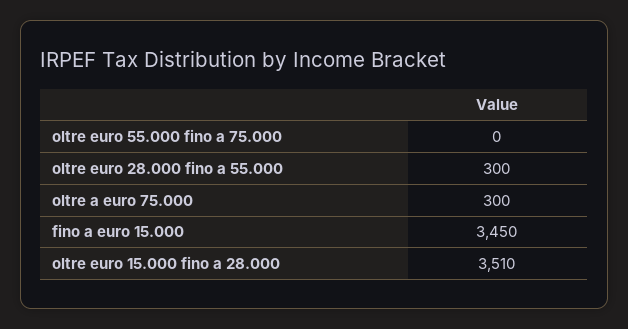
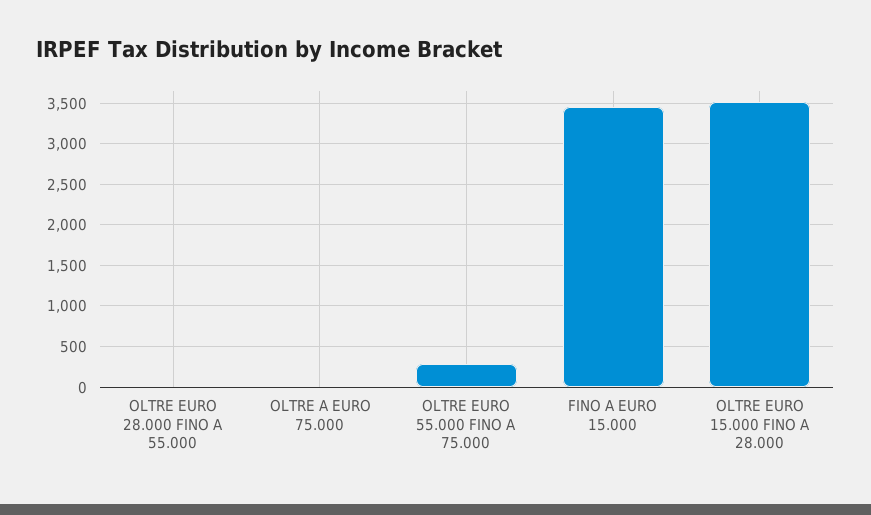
oltre euro 55.000 fino a 75.000: 0 -> 300
oltre euro 28.000 fino a 55.000: 300 -> 0
oltre a euro 75.000: 300 -> 0

